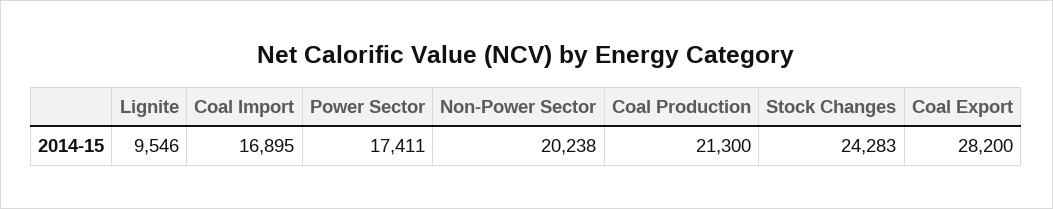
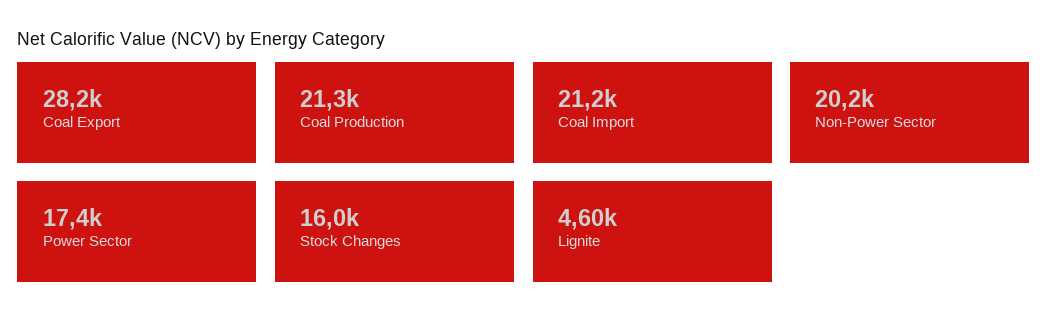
Lignite: 9546 -> 4600
Coal Import: 16895 -> 21200
Stock Changes: 24283 -> 16000

